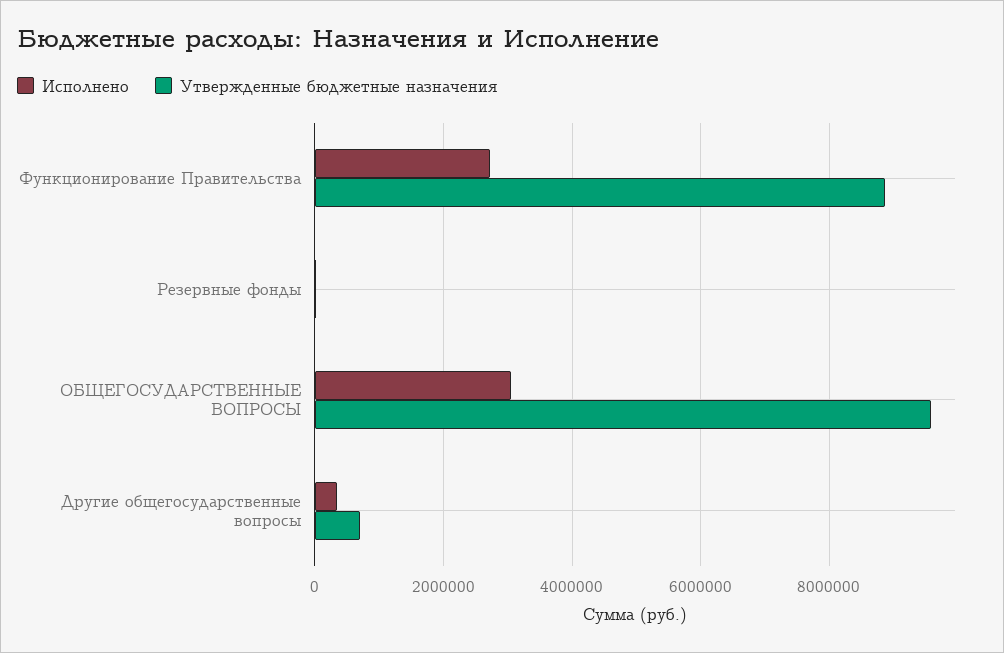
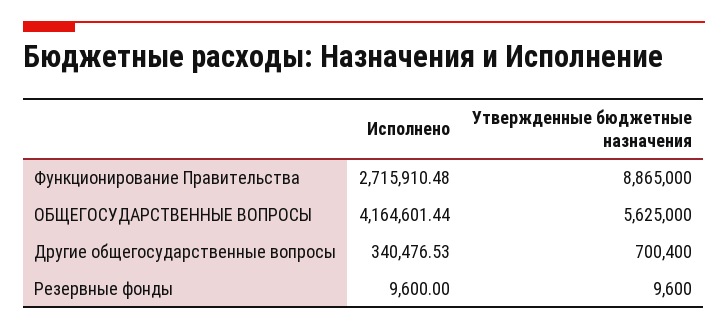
Исполнено, ОБЩЕГОСУДАРСТВЕННЫЕ ВОПРОСЫ: 3000000 -> 4164601.44
Утвержденные бюджетные назначения, ОБЩЕГОСУДАРСТВЕННЫЕ ВОПРОСЫ: 9600000 -> 5625000

